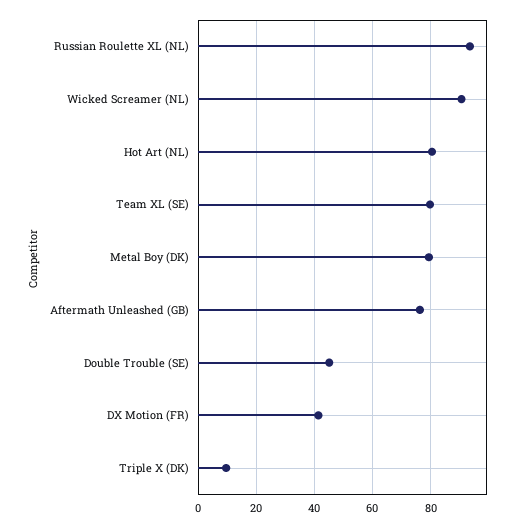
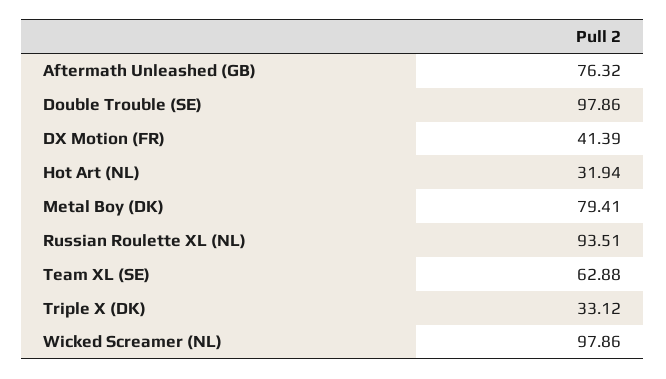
Wicked Screamer (NL): 90 -> 97.86
Hot Art (NL): 80 -> 31.94
Team XL (SE): 80 -> 62.88
Double Trouble (SE): 45 -> 97.86
Triple X (DK): 10 -> 33.12

